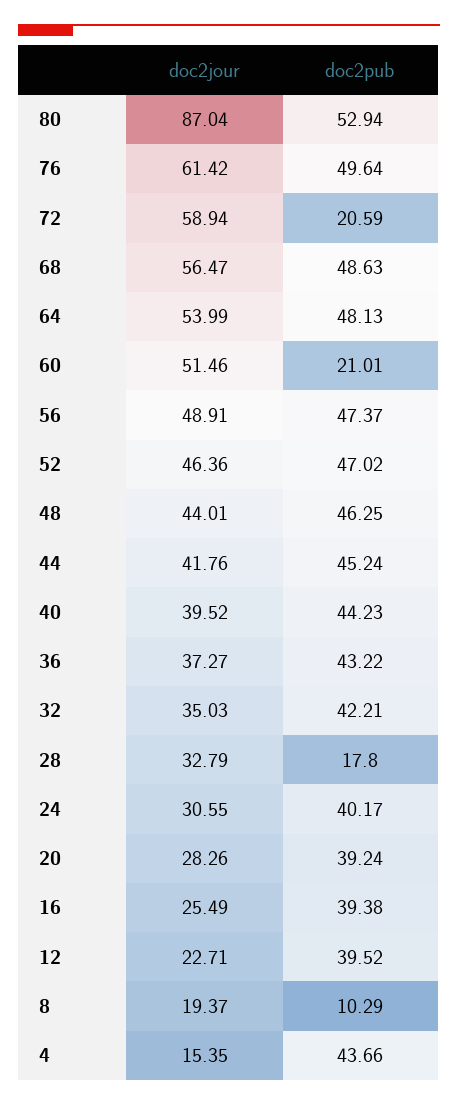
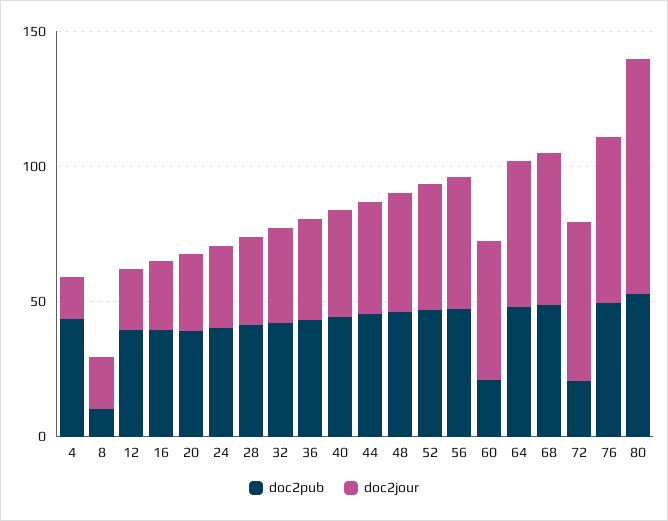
doc2pub, 28: 17.8 -> 40

